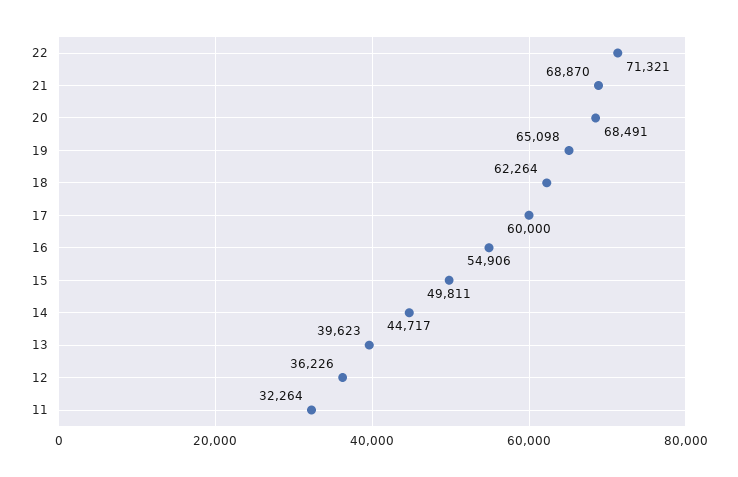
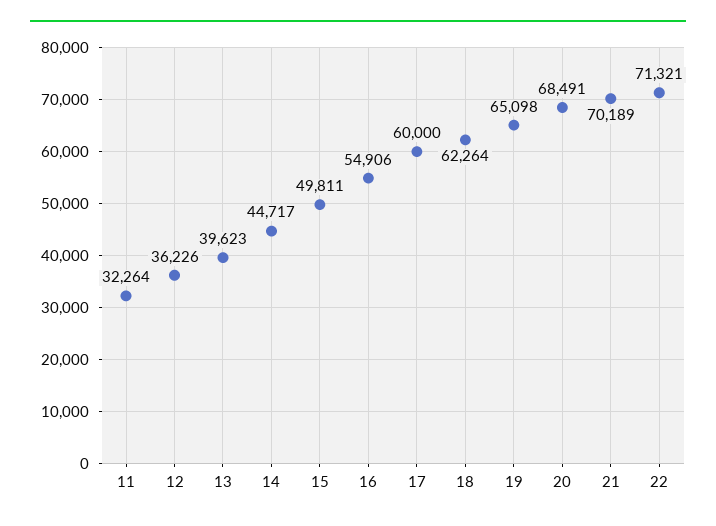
21: 68870 -> 70189

